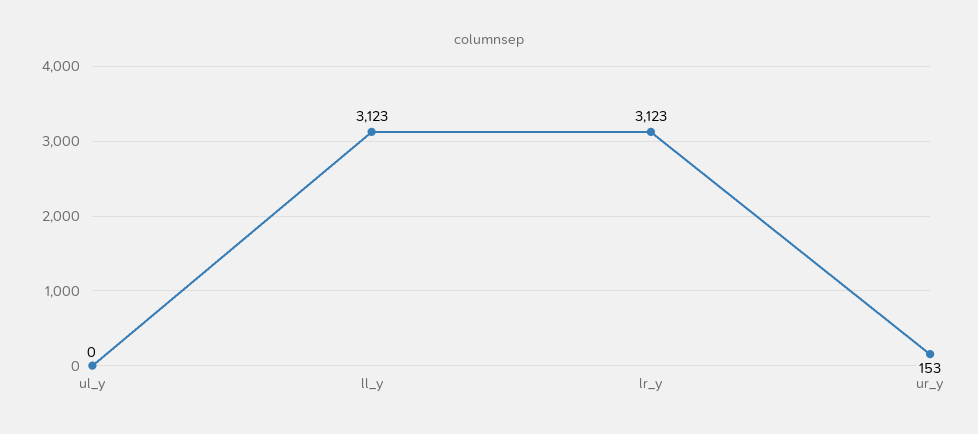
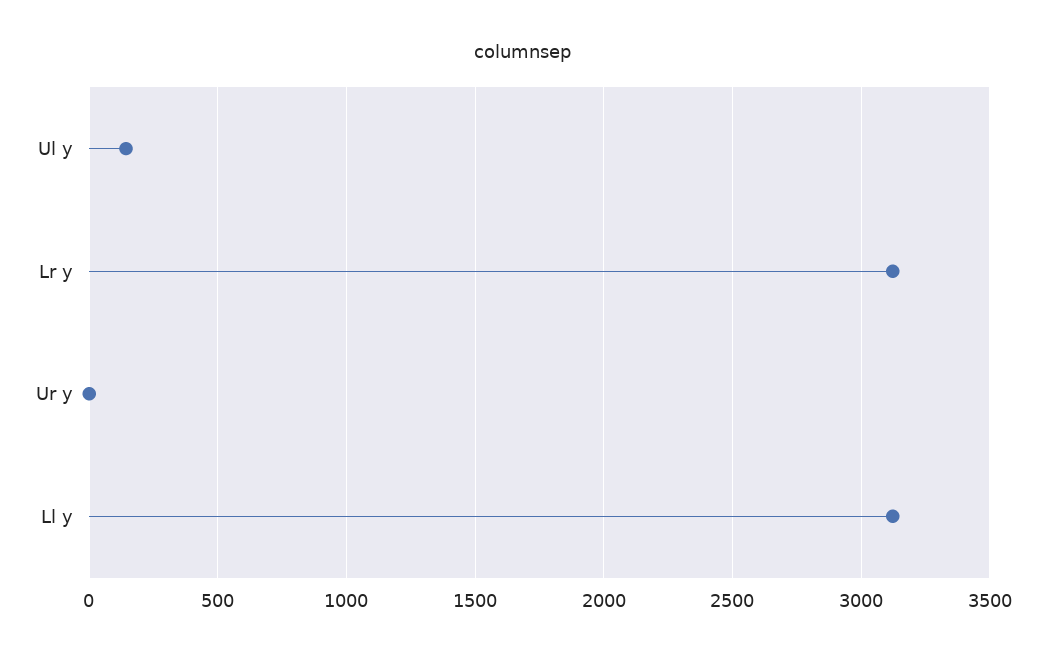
ul_y: 0 -> 150
ur_y: 153 -> 0

